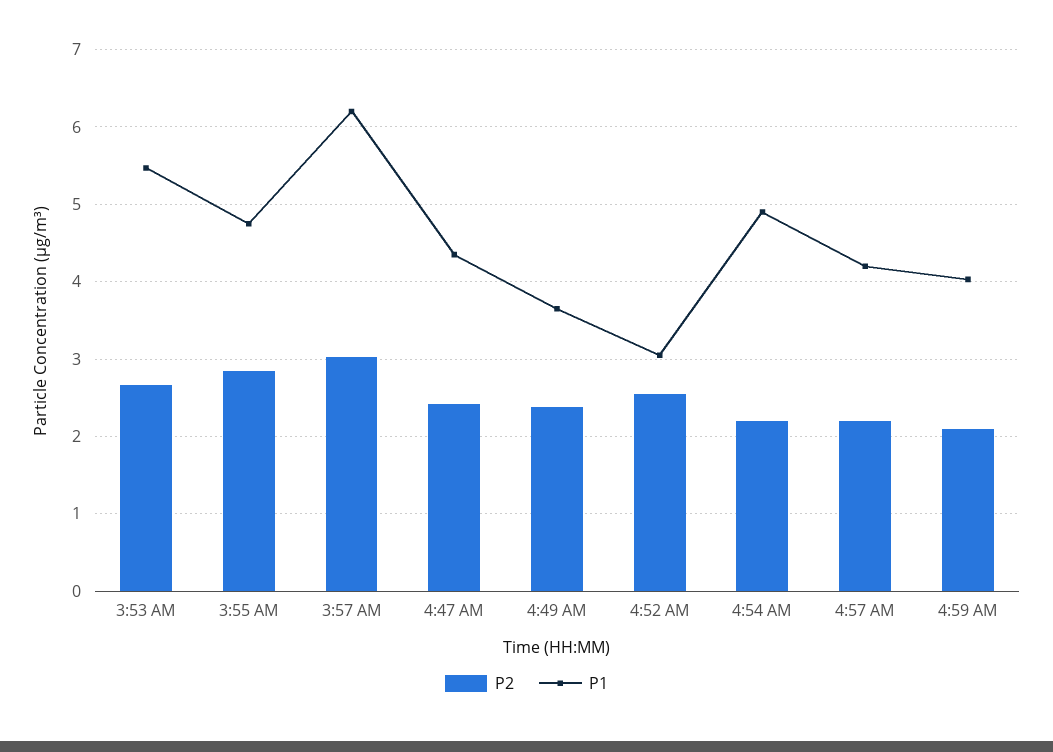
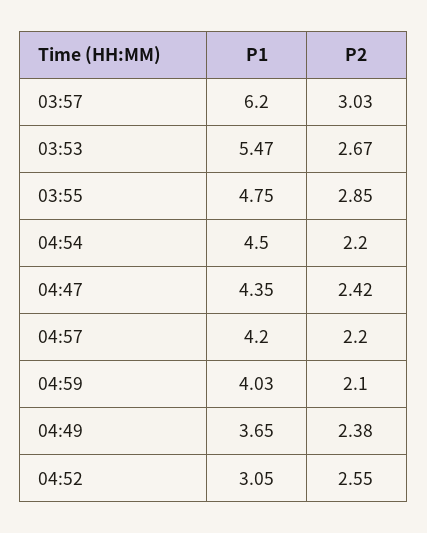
P1, 4:54 AM: 4.9 -> 4.5

